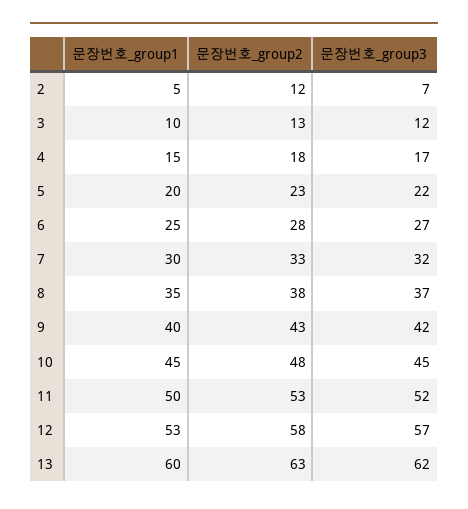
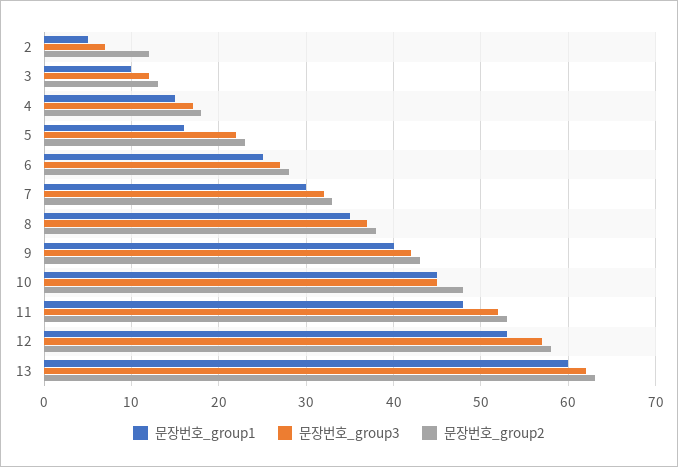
문장번호_group1, 5: 20 -> 16
문장번호_group1, 11: 50 -> 48

